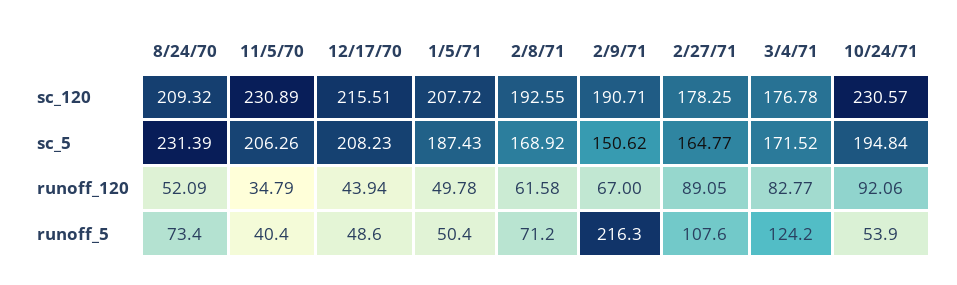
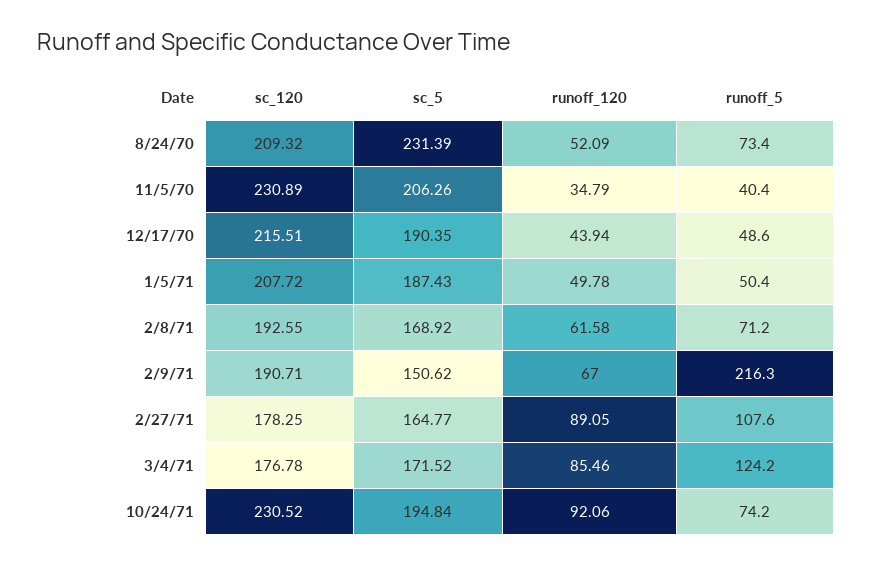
10/24/71, sc_120: 230.57 -> 230.52
12/17/70, sc_5: 208.23 -> 190.35
3/4/71, runoff_120: 82.77 -> 85.46
10/24/71, runoff_5: 53.9 -> 74.2

